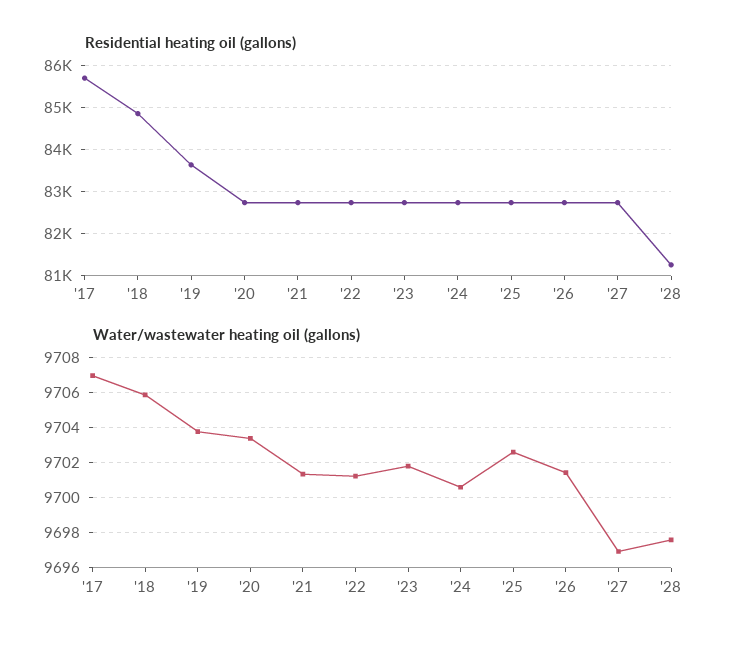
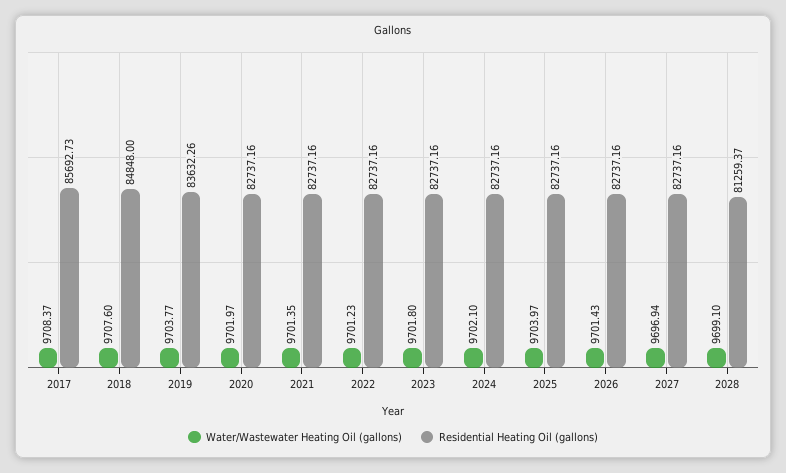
Water/wastewater heating oil (gallons), '17: 9707 -> 9708.37
Water/wastewater heating oil (gallons), '18: 9706 -> 9707.6
Water/wastewater heating oil (gallons), '20: 9703.5 -> 9701.97
Water/wastewater heating oil (gallons), '24: 9700.5 -> 9702.1
Water/wastewater heating oil (gallons), '25: 9702.5 -> 9703.97
Water/wastewater heating oil (gallons), '28: 9697.5 -> 9699.1

